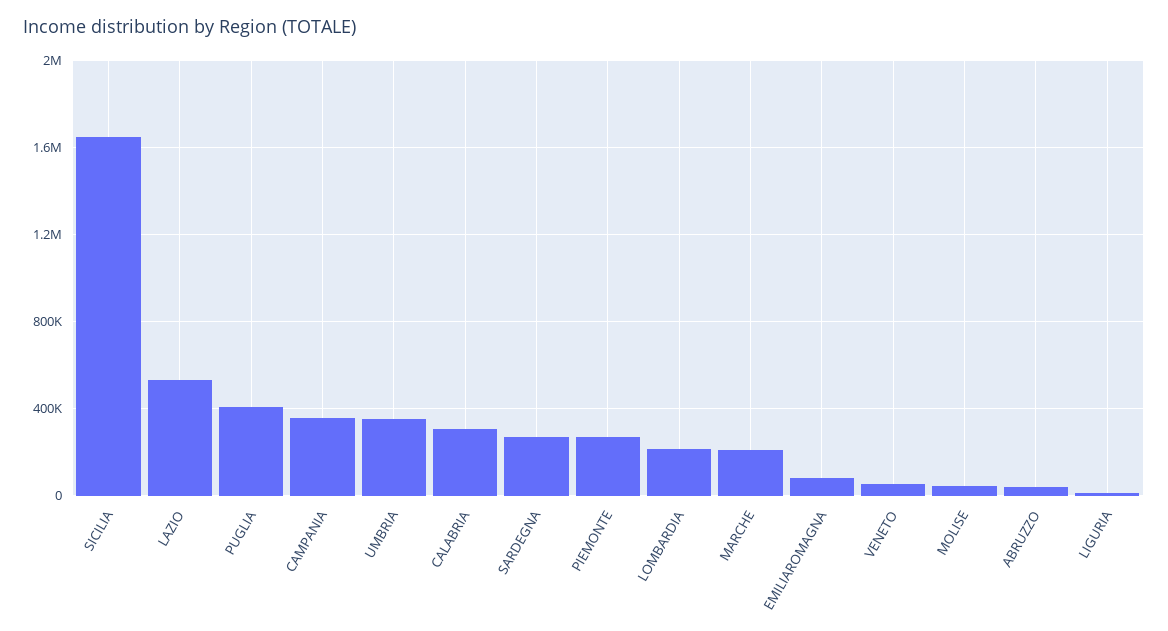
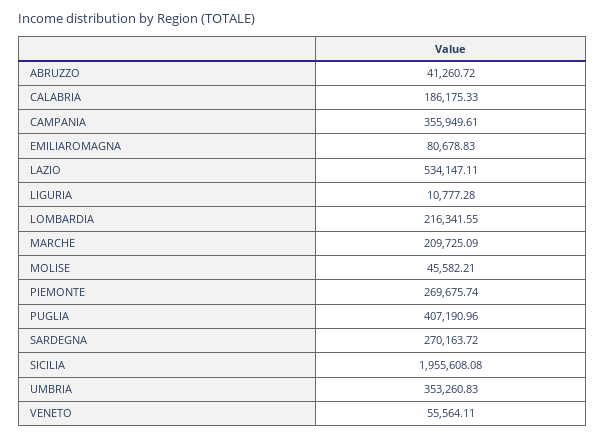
SICILIA: 1650000 -> 1955608.08
CALABRIA: 300000 -> 186175.33

